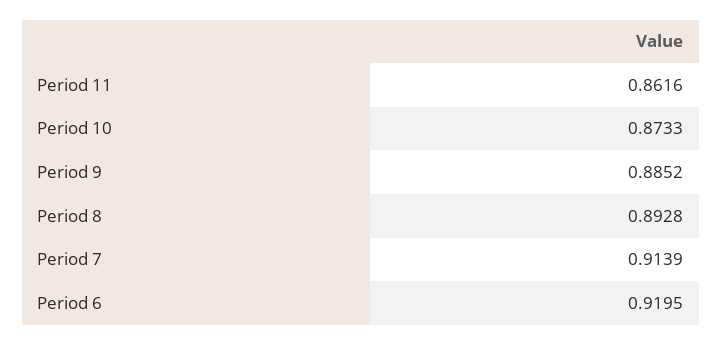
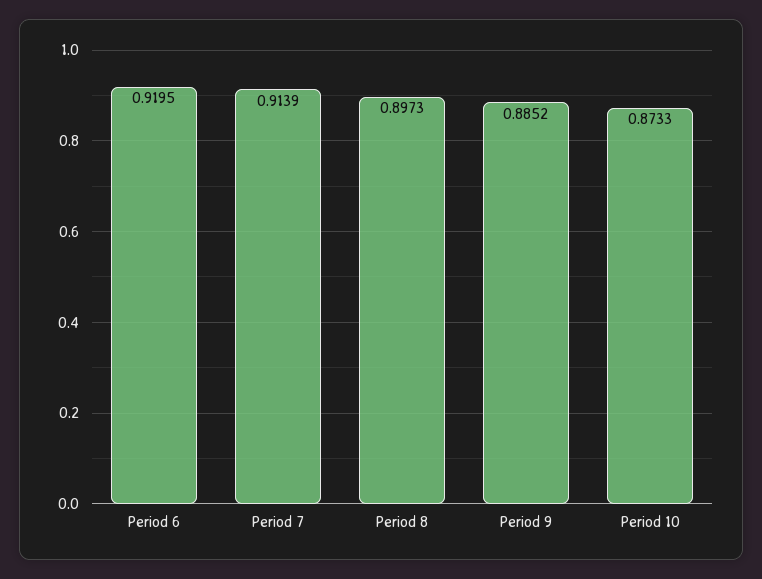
Period 11: 0.8616 -> none
Period 8: 0.8928 -> 0.8973

